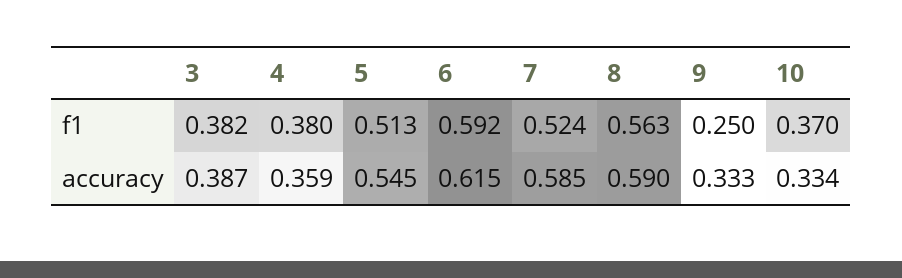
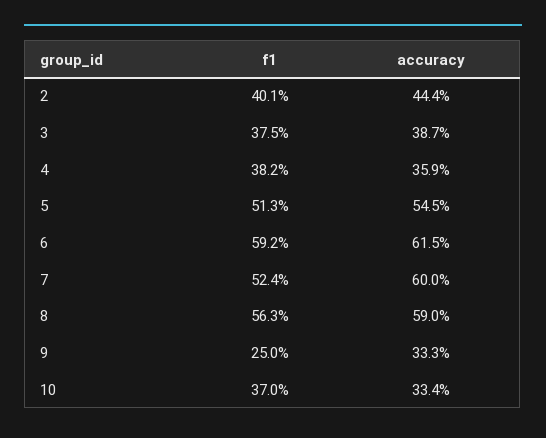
3, f1: 0.382 -> 0.375
4, f1: 0.38 -> 0.382
7, accuracy: 0.585 -> 0.6
2, f1: none -> 0.401
2, accuracy: none -> 0.444

